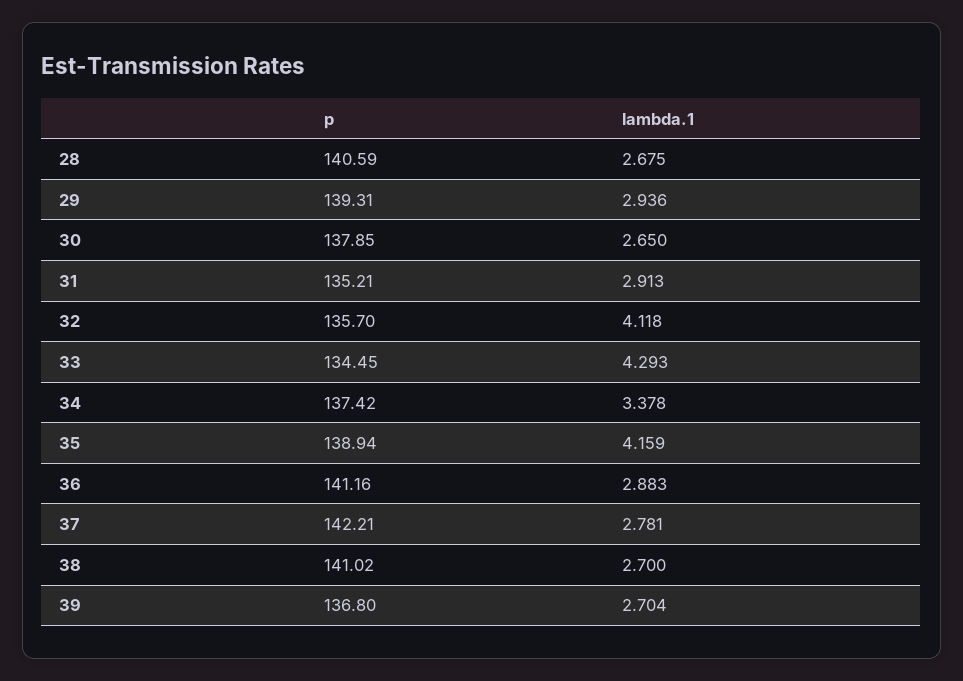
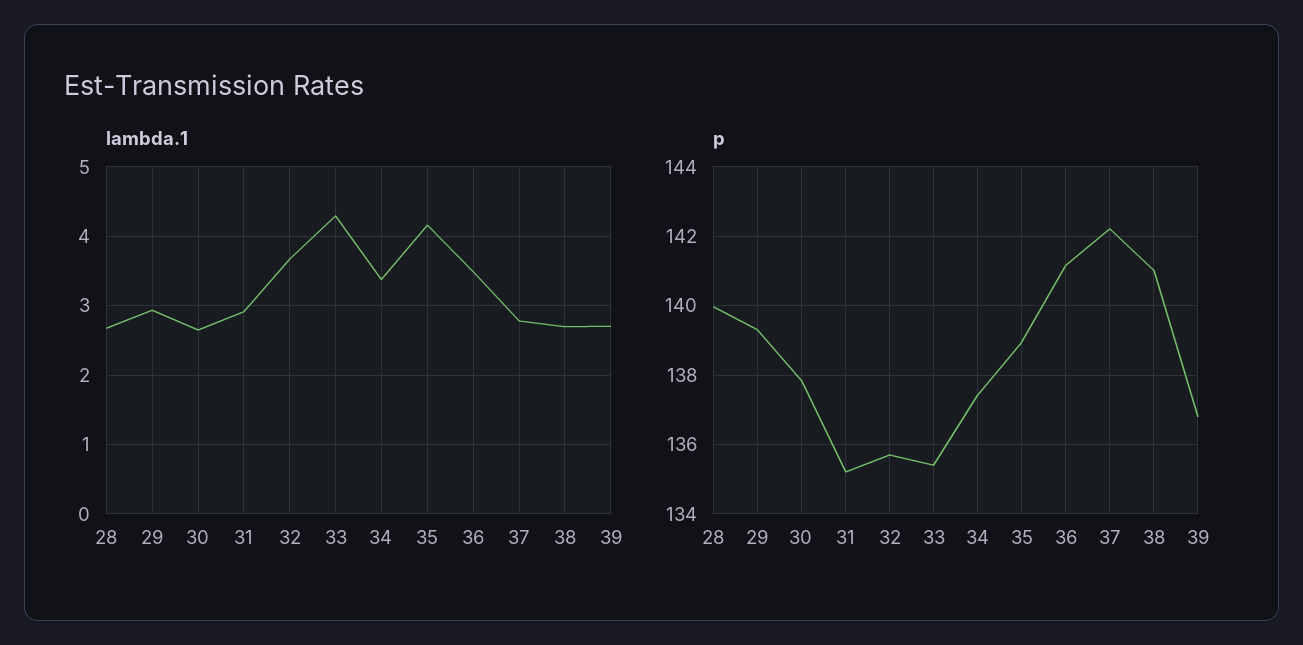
p, 28: 140.59 -> 140
lambda.1, 32: 4.118 -> 3.7
p, 33: 134.45 -> 135.4
lambda.1, 36: 2.883 -> 3.5

